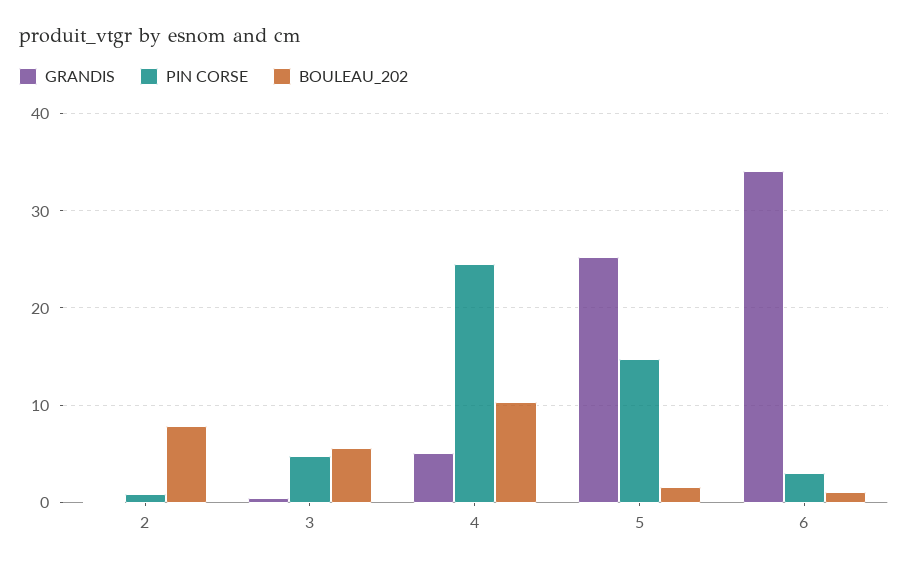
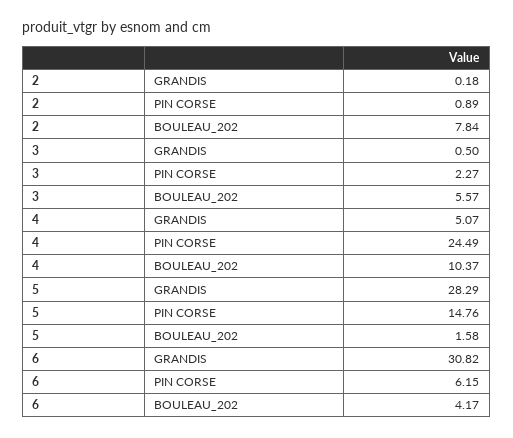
PIN CORSE, 3: 5 -> 2.27
GRANDIS, 5: 25 -> 28.29
GRANDIS, 6: 34 -> 30.82
PIN CORSE, 6: 3 -> 6.15
BOULEAU_202, 6: 1 -> 4.17

